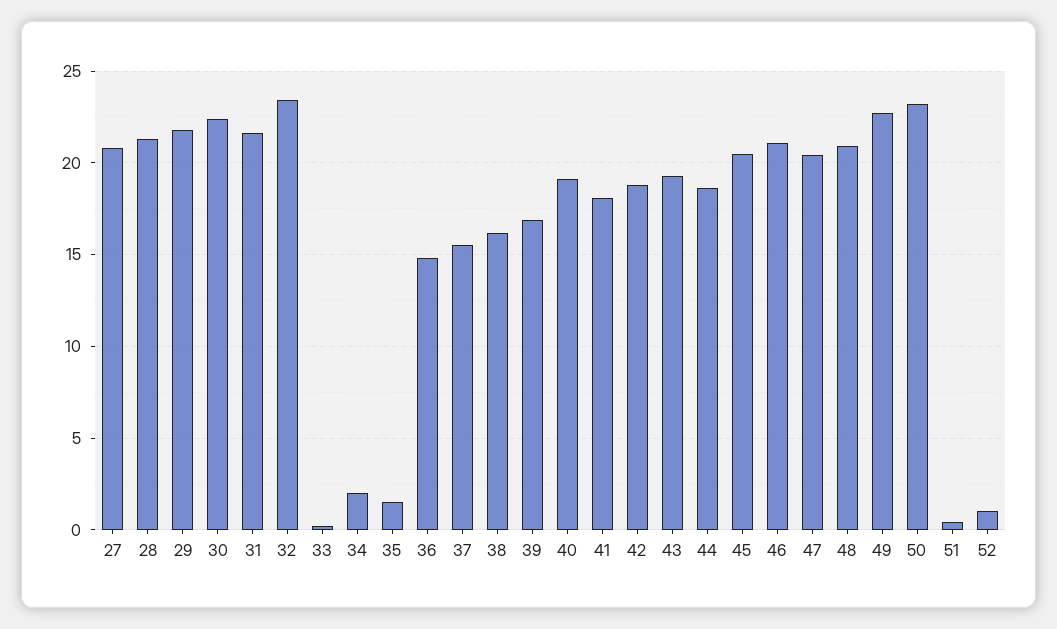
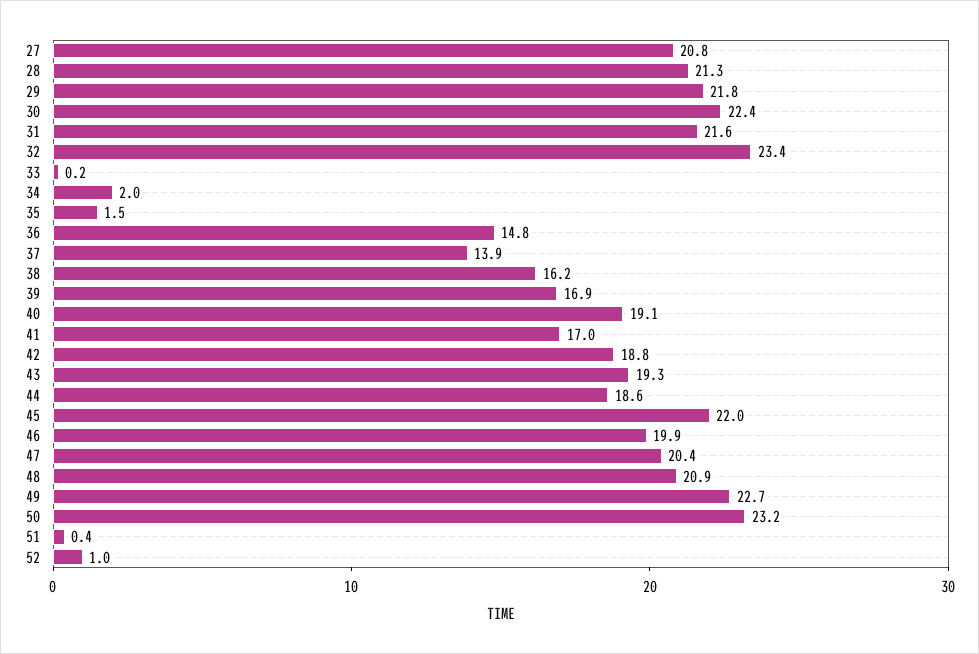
37: 15.5 -> 13.9
41: 18 -> 17
45: 20.5 -> 22
46: 21 -> 19.9

